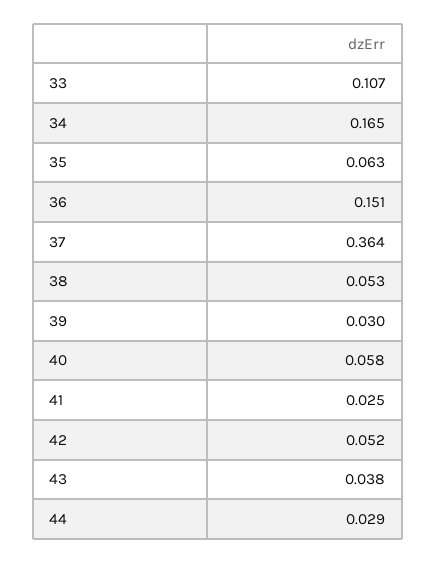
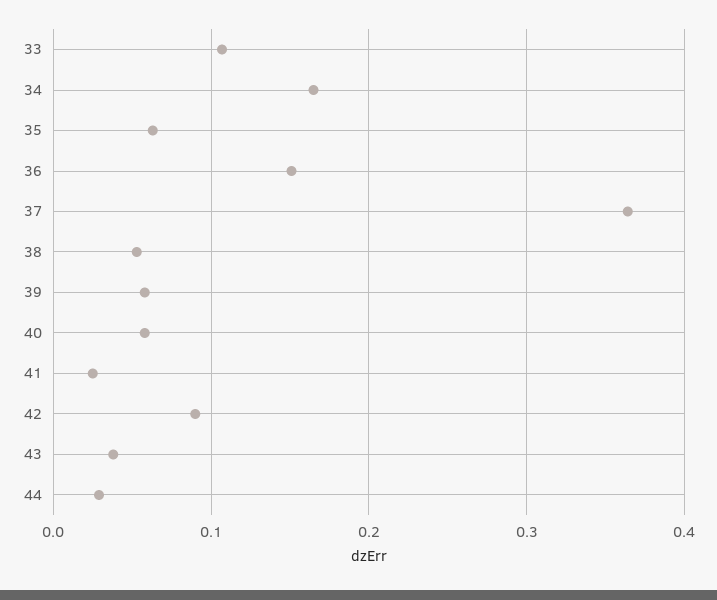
39: 0.03 -> 0.06
42: 0.052 -> 0.09

